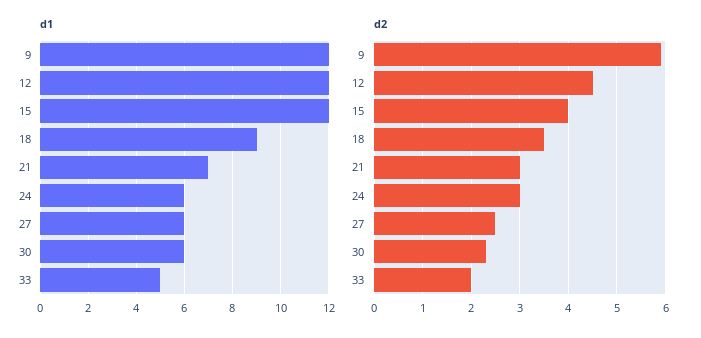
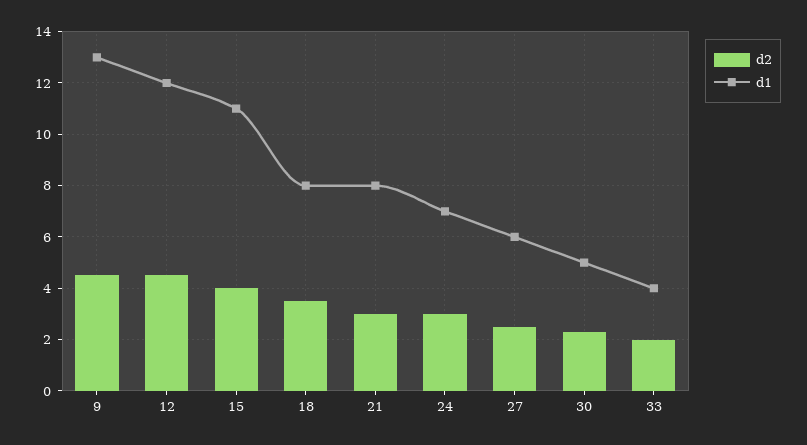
d1, 9: 12 -> 13
d1, 15: 12 -> 11
d1, 18: 9 -> 8
d1, 21: 7 -> 8
d1, 24: 6 -> 7
d1, 30: 6 -> 5
d1, 33: 5 -> 4
d2, 9: 6 -> 4.5

